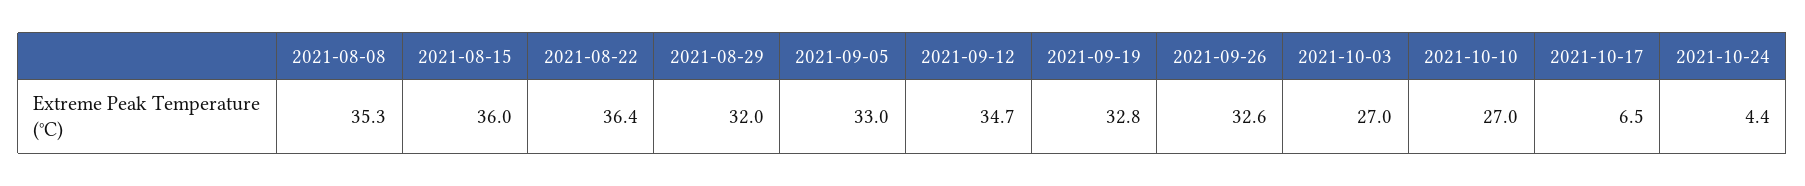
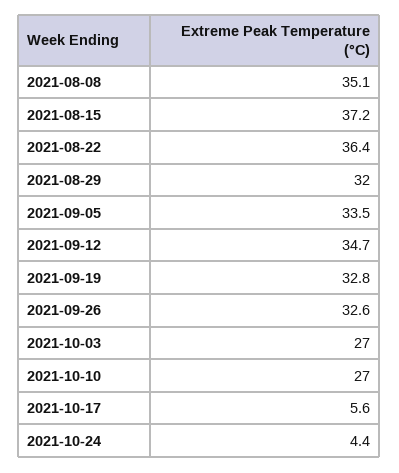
2021-08-08: 35.3 -> 35.1
2021-08-15: 36 -> 37.2
2021-09-05: 33 -> 33.5
2021-10-17: 6.5 -> 5.6

